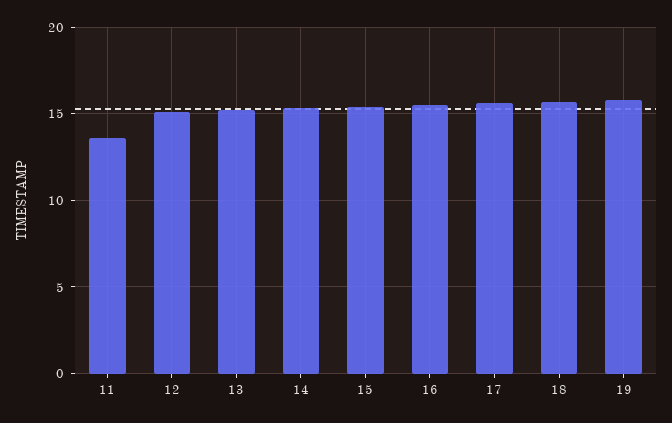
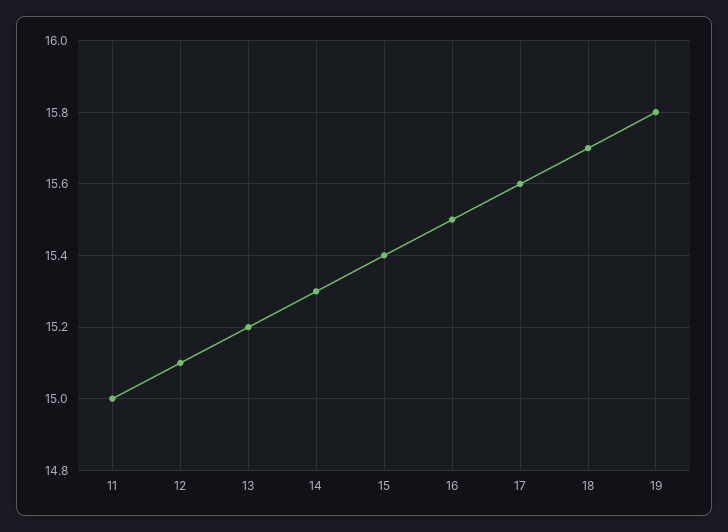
11: 13.5 -> 15

